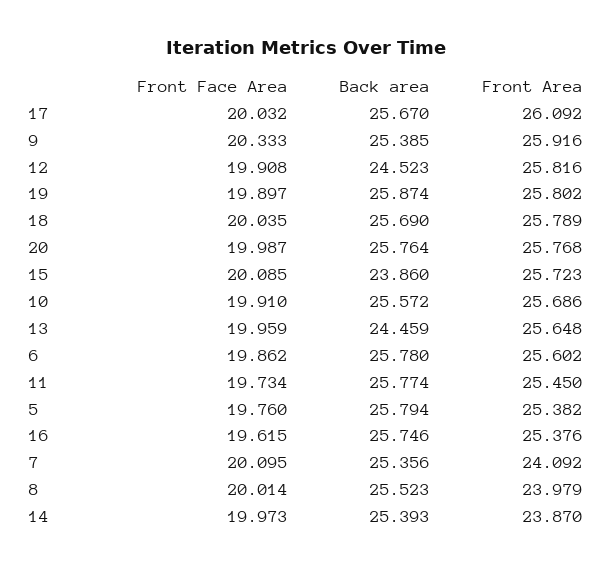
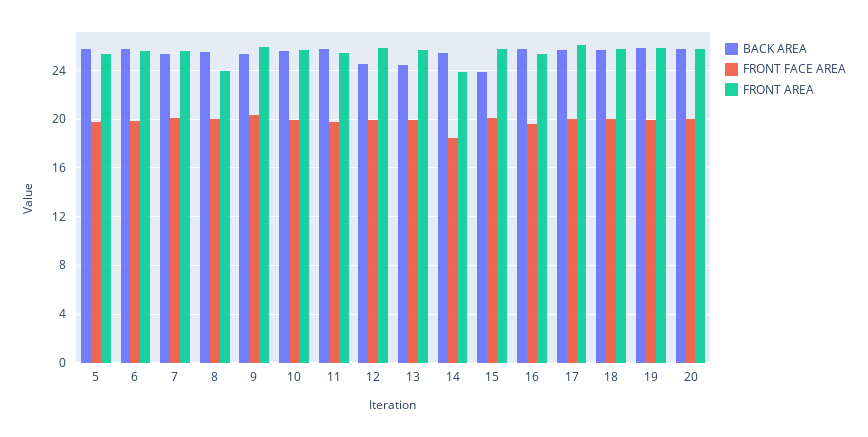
Front Area, 7: 24.092 -> 25.5
Front Face Area, 14: 19.973 -> 18.5

